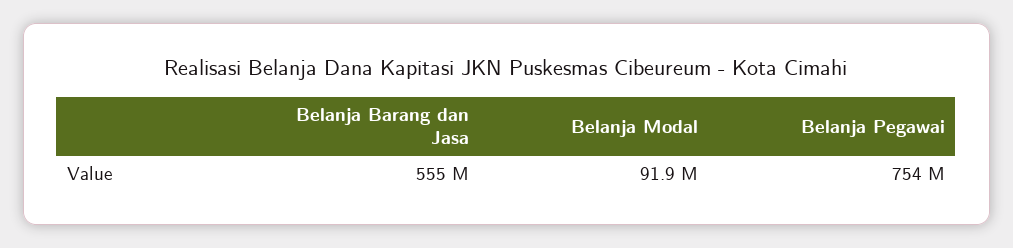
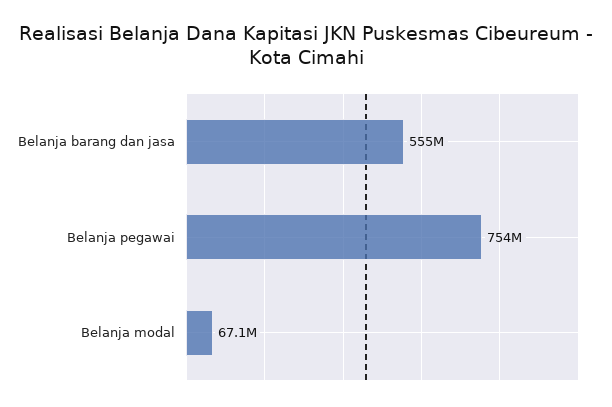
Belanja Modal: 91900000 -> 67100000

